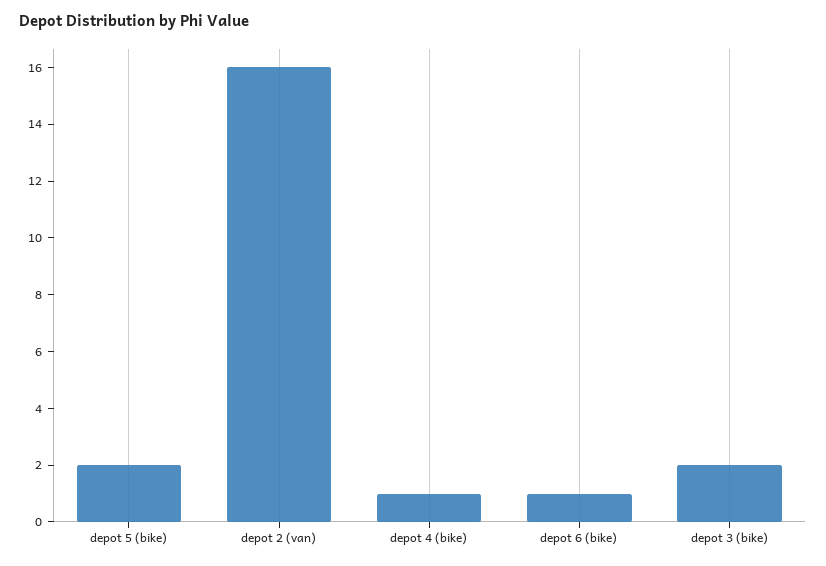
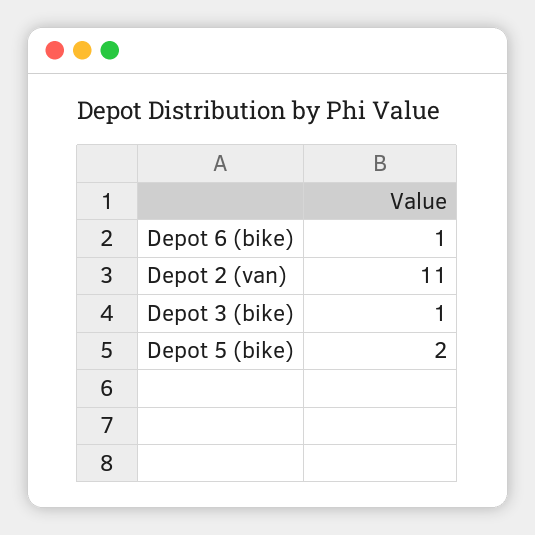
depot 2 (van): 16 -> 11
depot 4 (bike): 1 -> none
depot 3 (bike): 2 -> 1

